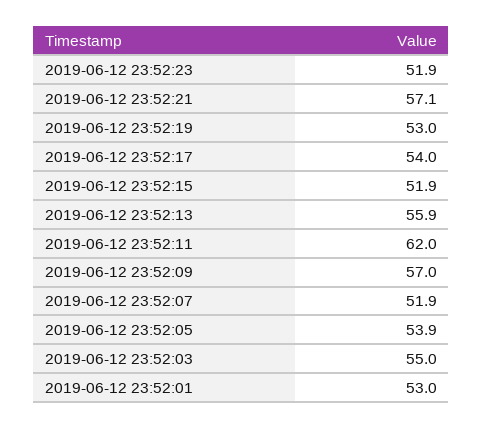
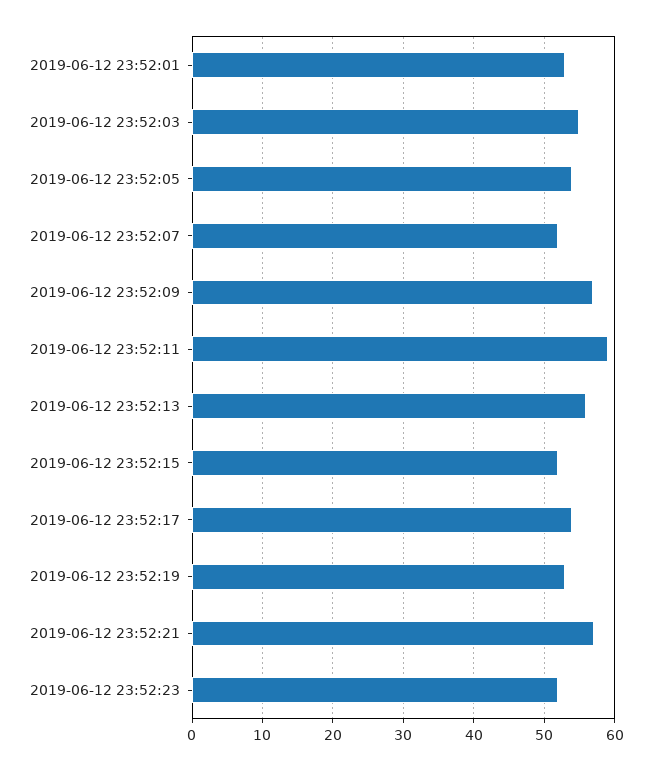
2019-06-12 23:52:11: 62 -> 59

